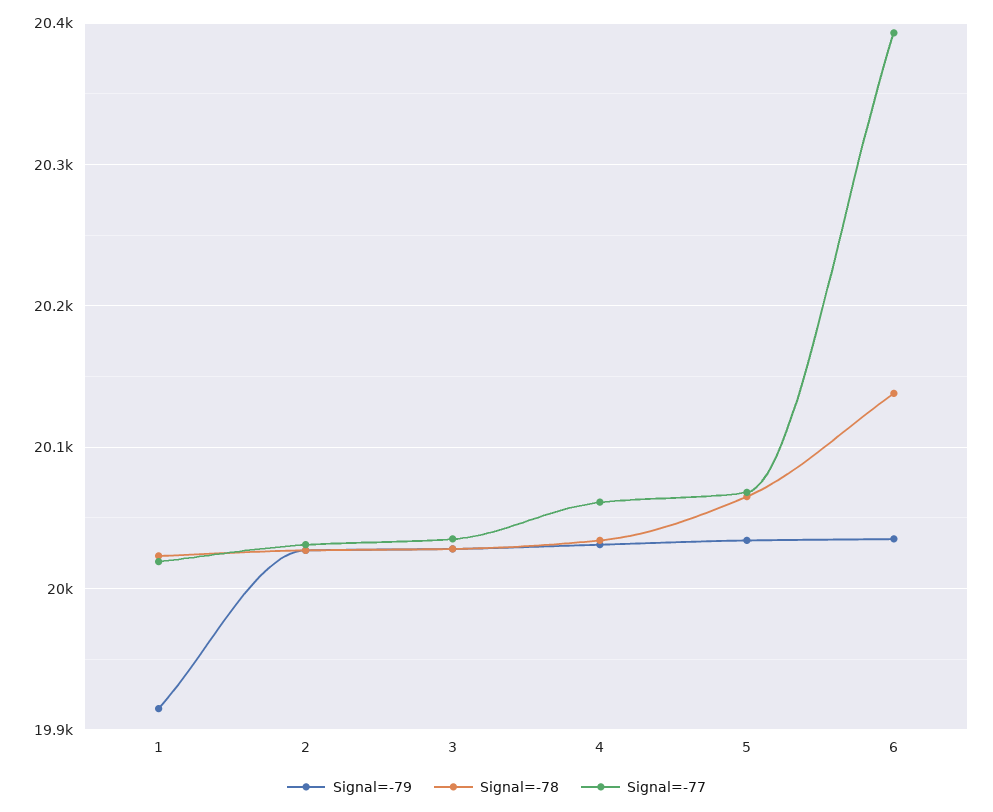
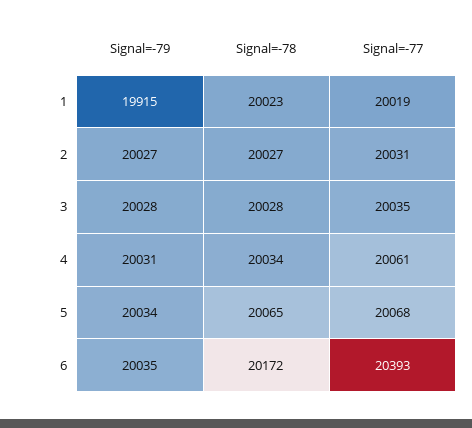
Signal=-78, 6: 20140 -> 20172

